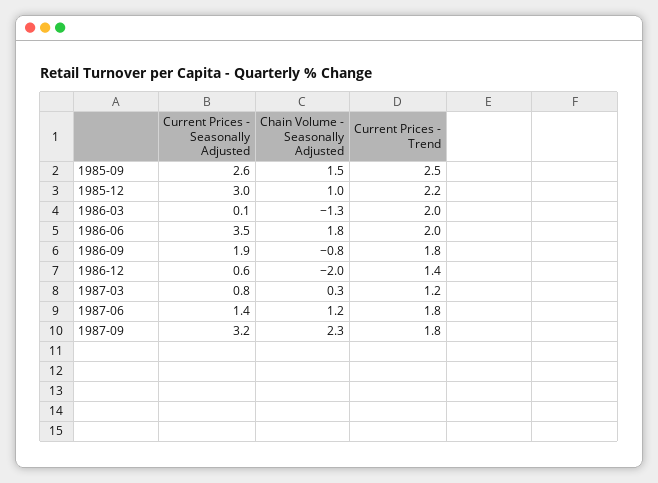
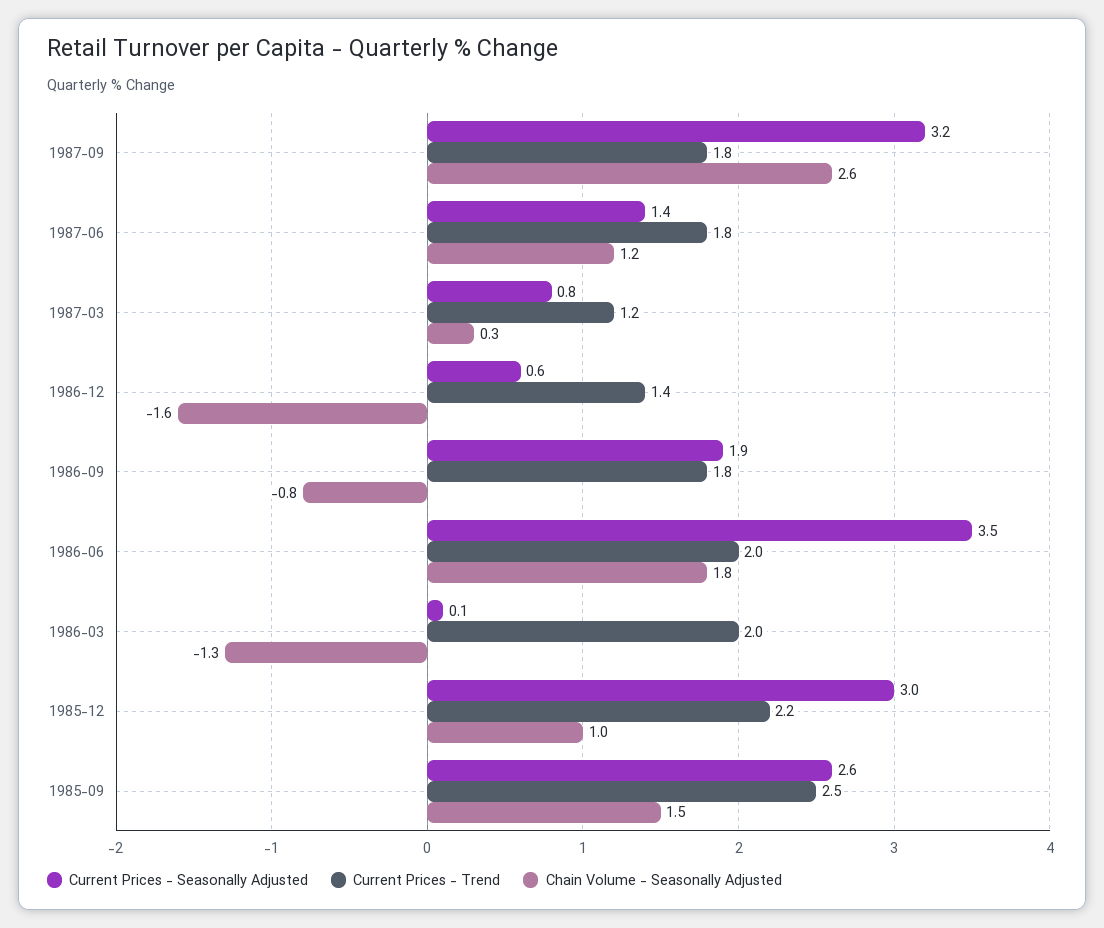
Chain Volume - Seasonally Adjusted, 1986-12: -2 -> -1.6
Chain Volume - Seasonally Adjusted, 1987-09: 2.3 -> 2.6

